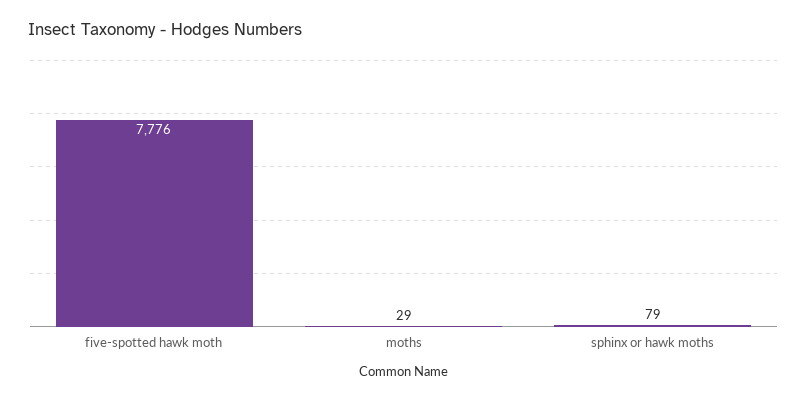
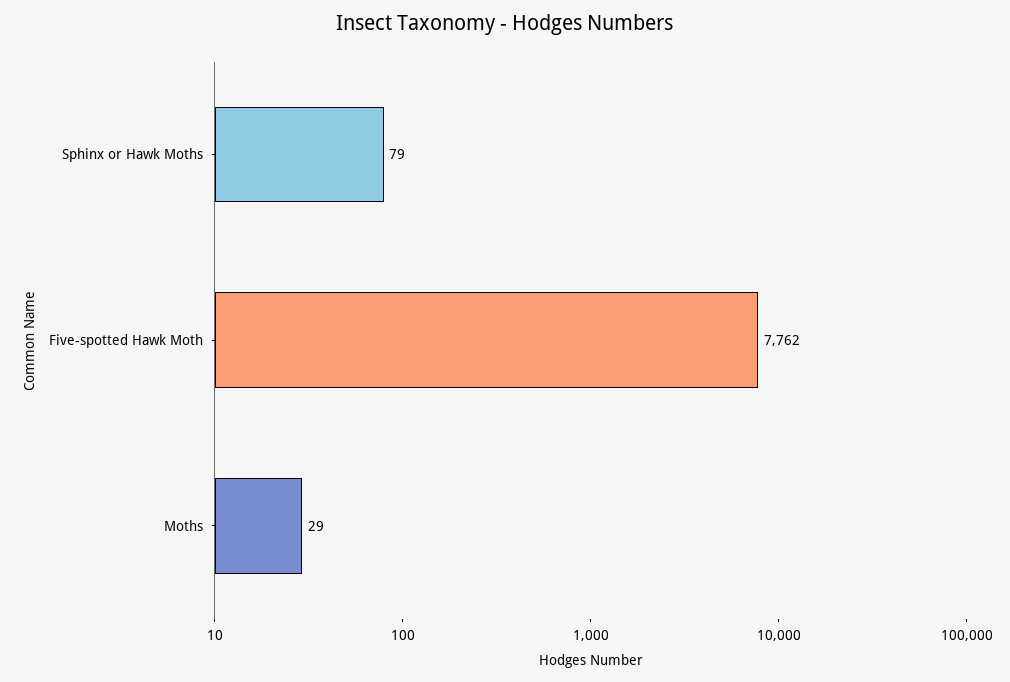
five-spotted hawk moth: 7776 -> 7762

